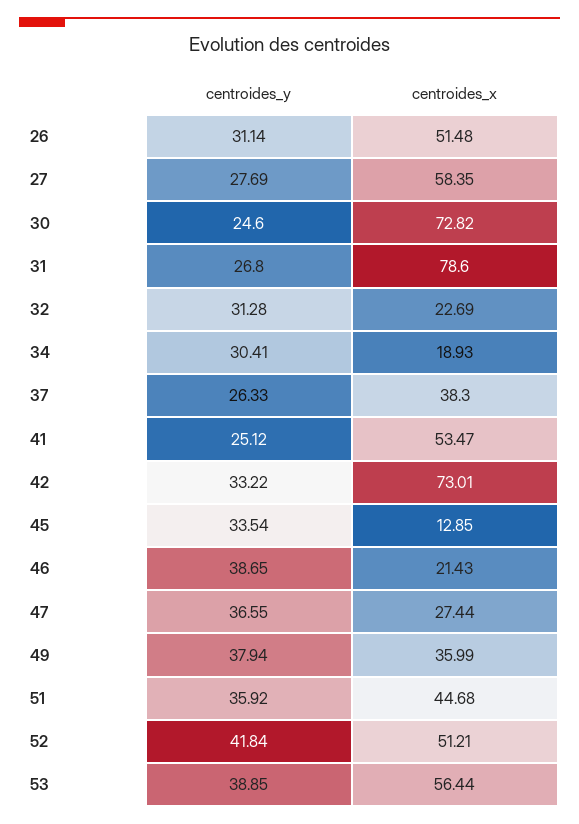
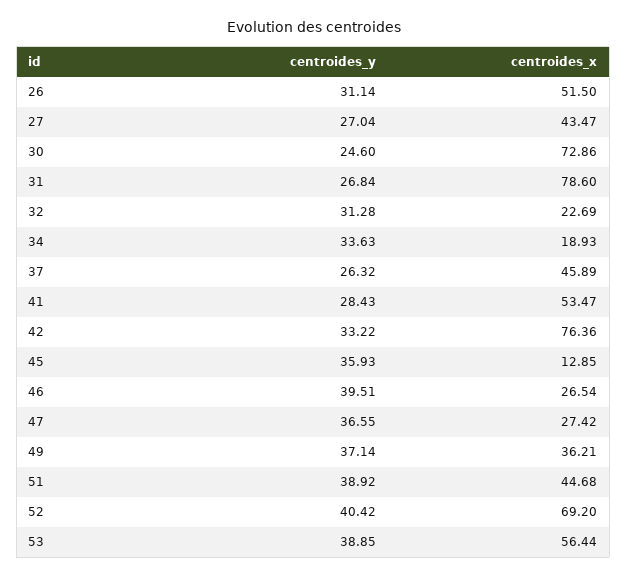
centroides_x, 26: 51.48 -> 51.5
centroides_y, 27: 27.69 -> 27.04
centroides_x, 27: 58.35 -> 43.47
centroides_x, 30: 72.82 -> 72.86
centroides_y, 31: 26.8 -> 26.84
centroides_y, 34: 30.41 -> 33.63
centroides_y, 37: 26.33 -> 26.32
centroides_x, 37: 38.3 -> 45.89
centroides_y, 41: 25.12 -> 28.43
centroides_x, 42: 73.01 -> 76.36
centroides_y, 45: 33.54 -> 35.93
centroides_y, 46: 38.65 -> 39.51
centroides_x, 46: 21.43 -> 26.54
centroides_x, 47: 27.44 -> 27.42
centroides_y, 49: 37.94 -> 37.14
centroides_x, 49: 35.99 -> 36.21
centroides_y, 51: 35.92 -> 38.92
centroides_y, 52: 41.84 -> 40.42
centroides_x, 52: 51.21 -> 69.2

